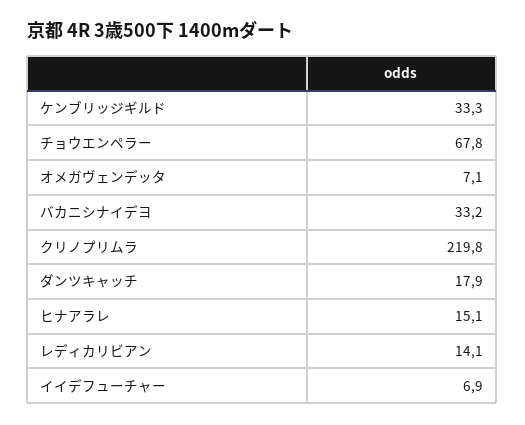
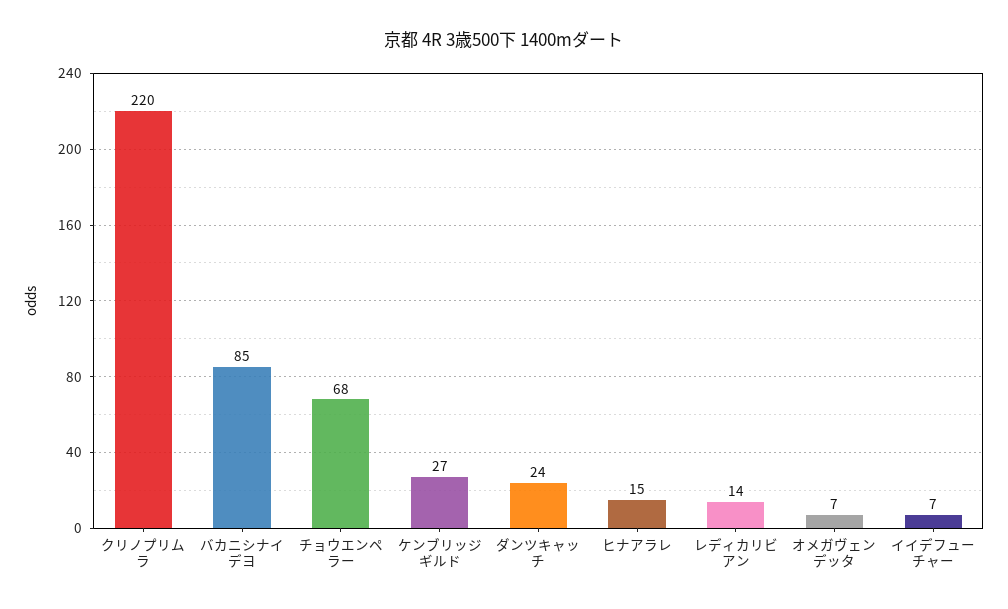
ケンブリッジギルド: 33.3 -> 27
バカニシナイデヨ: 33.2 -> 85
ダンツキャッチ: 17.9 -> 24

